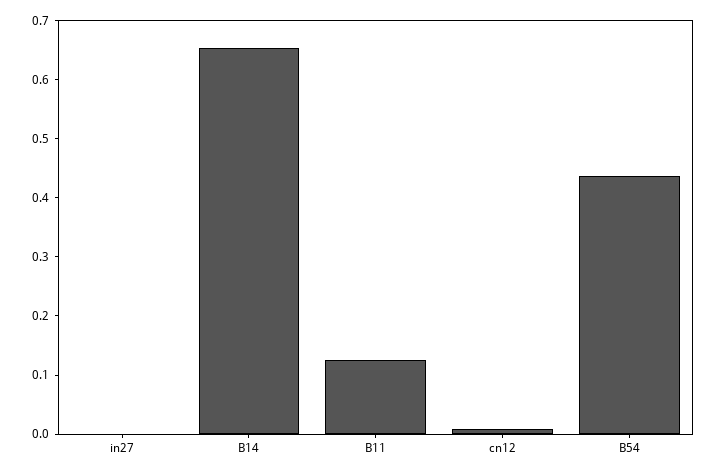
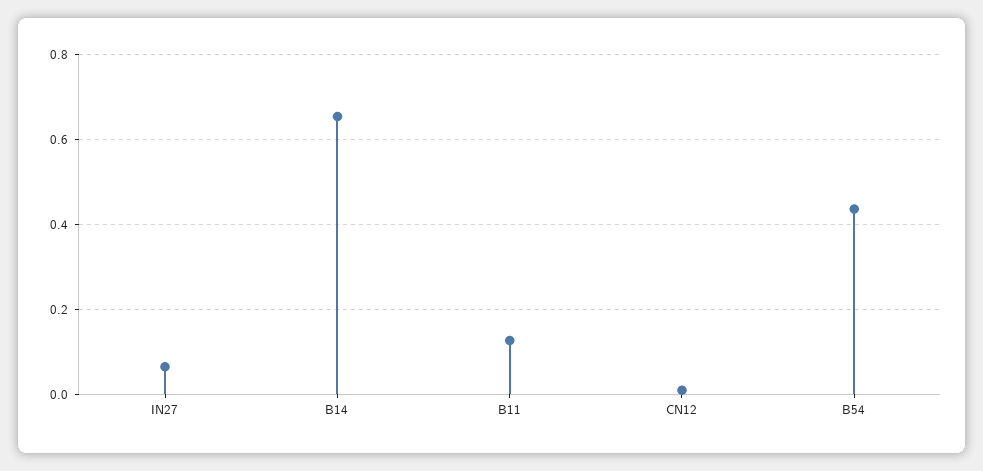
in27: 0 -> 0.06

